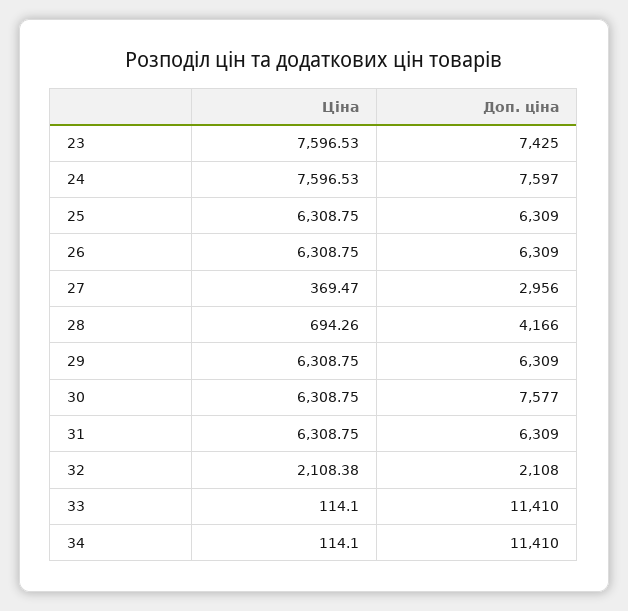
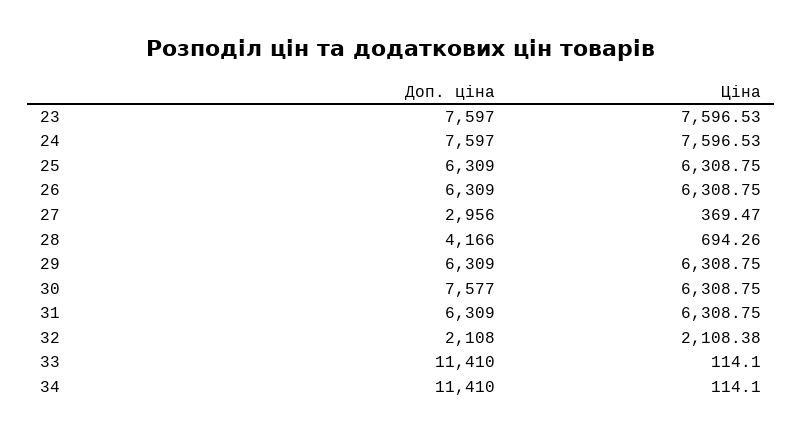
Доп. ціна, 23: 7425 -> 7597

